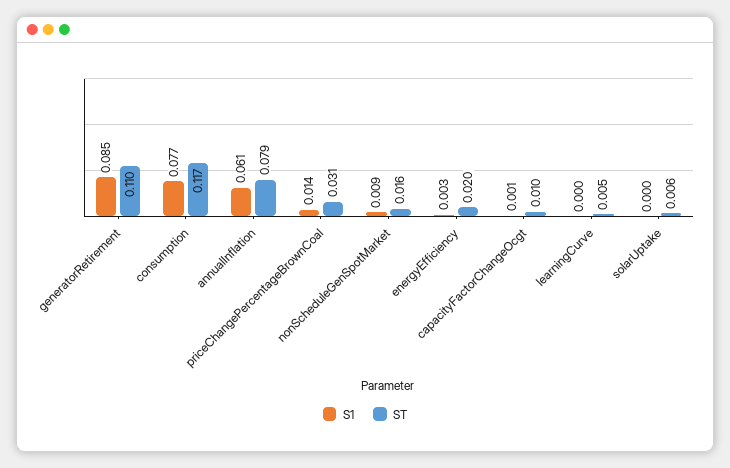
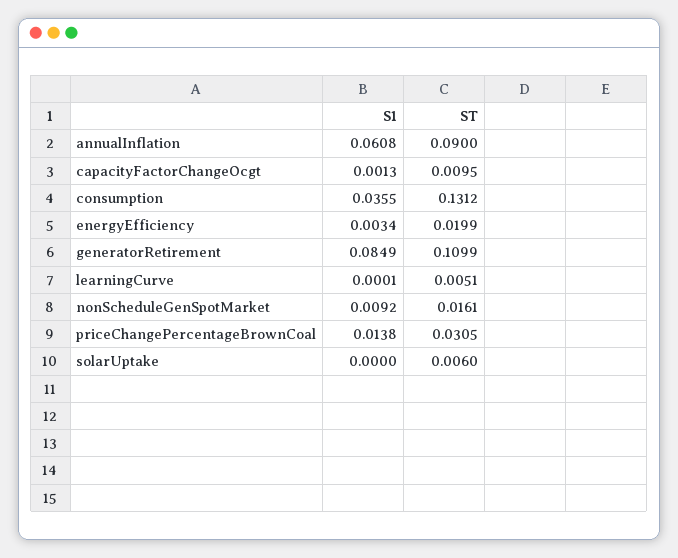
S1, consumption: 0.077 -> 0.0355
ST, consumption: 0.117 -> 0.1312
ST, annualInflation: 0.079 -> 0.09

